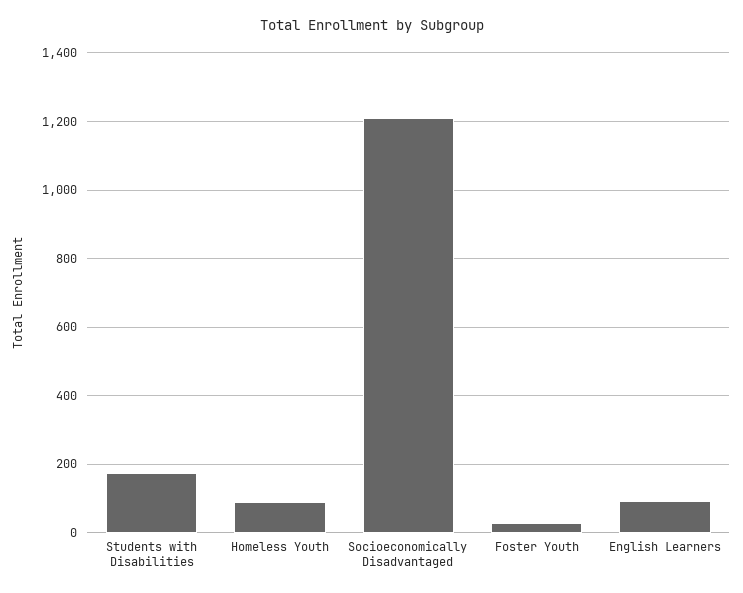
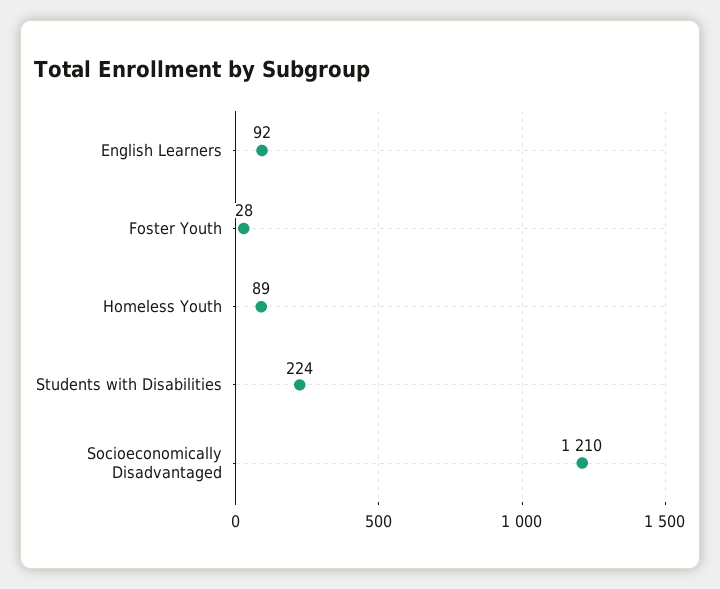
Students with Disabilities: 180 -> 224

